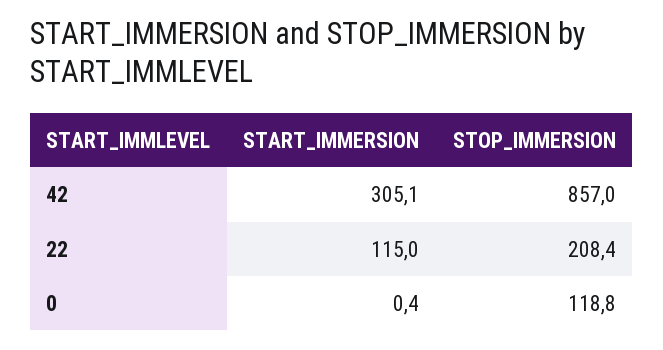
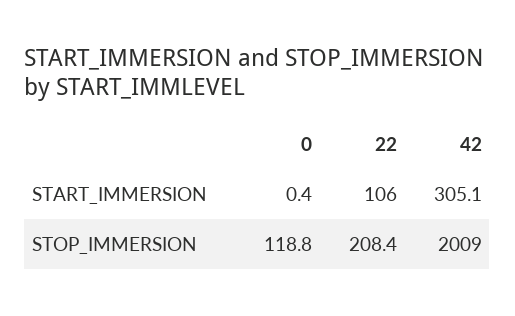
STOP_IMMERSION, 42: 857 -> 2009
START_IMMERSION, 22: 115 -> 106

